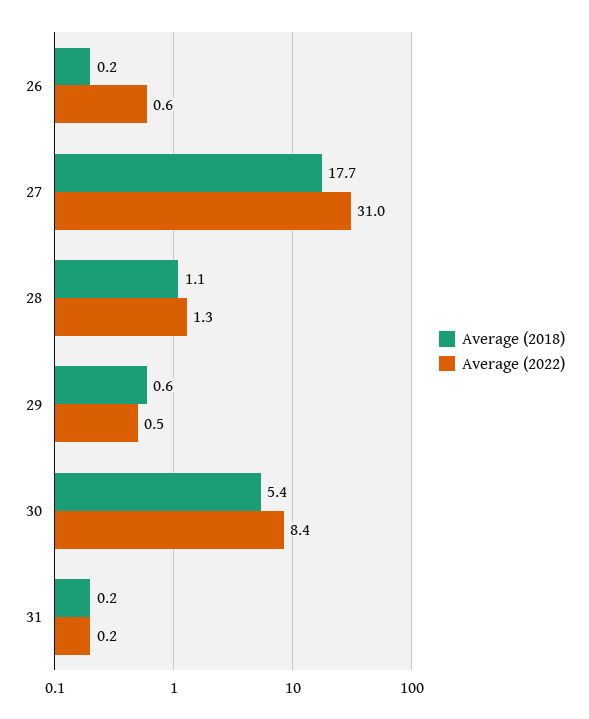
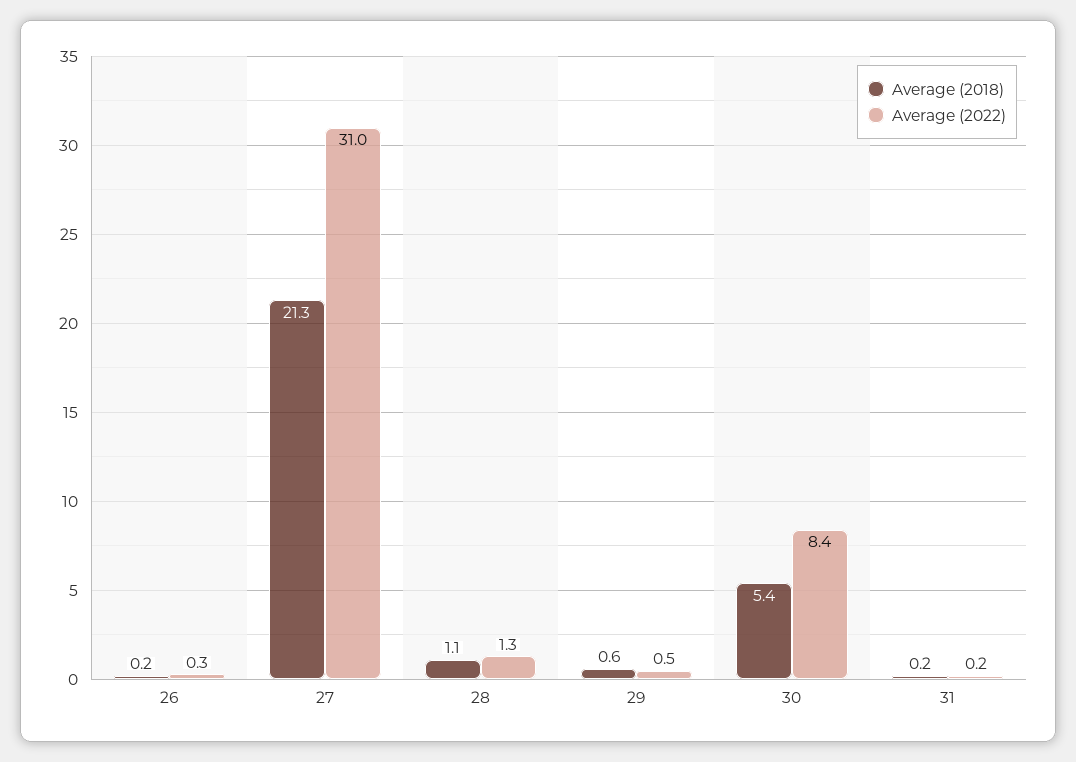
Average (2022), 26: 0.6 -> 0.3
Average (2018), 27: 17.7 -> 21.3

